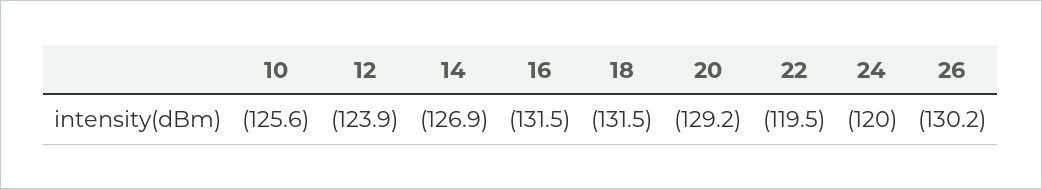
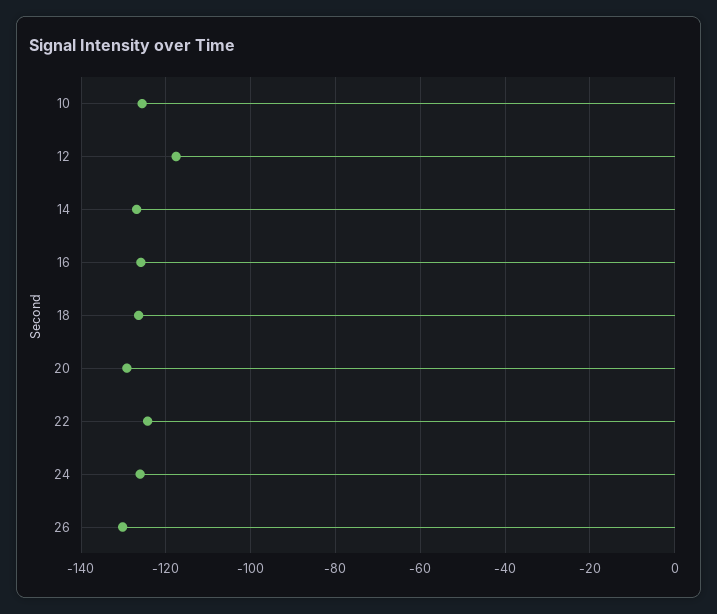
12: -123.9 -> -118
16: -131.5 -> -126
18: -131.5 -> -126
22: -119.5 -> -124
24: -120 -> -126

